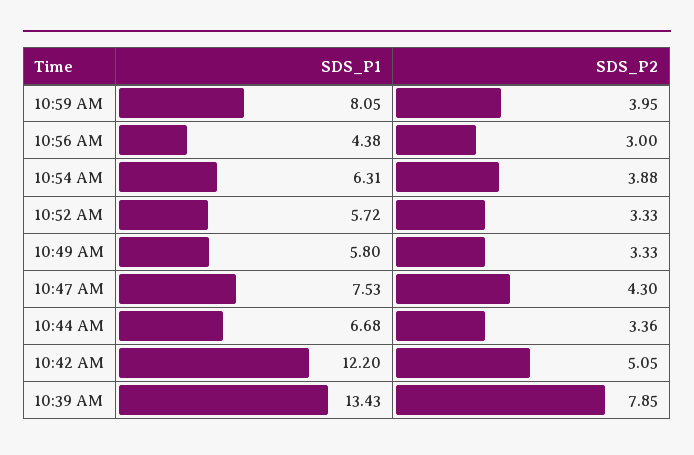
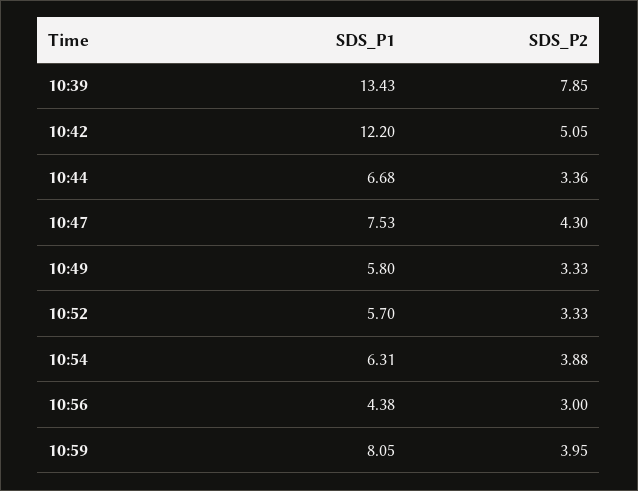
SDS_P1, 10:52 AM: 5.72 -> 5.7

